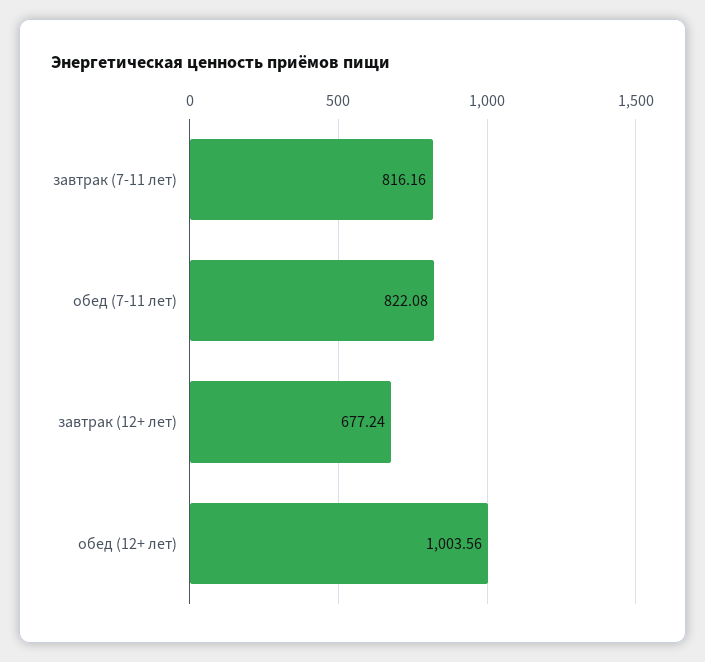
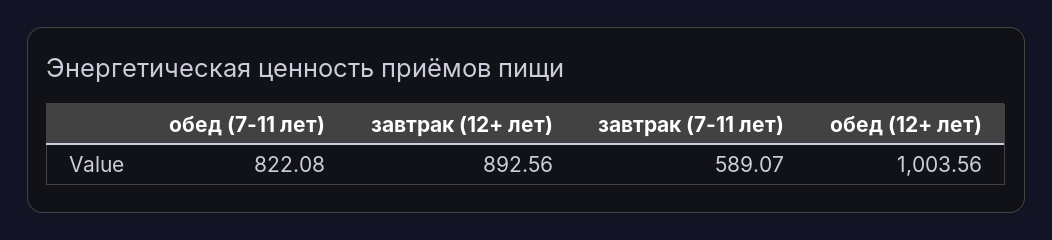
завтрак (7-11 лет): 816.16 -> 589.07
завтрак (12+ лет): 677.24 -> 892.56

